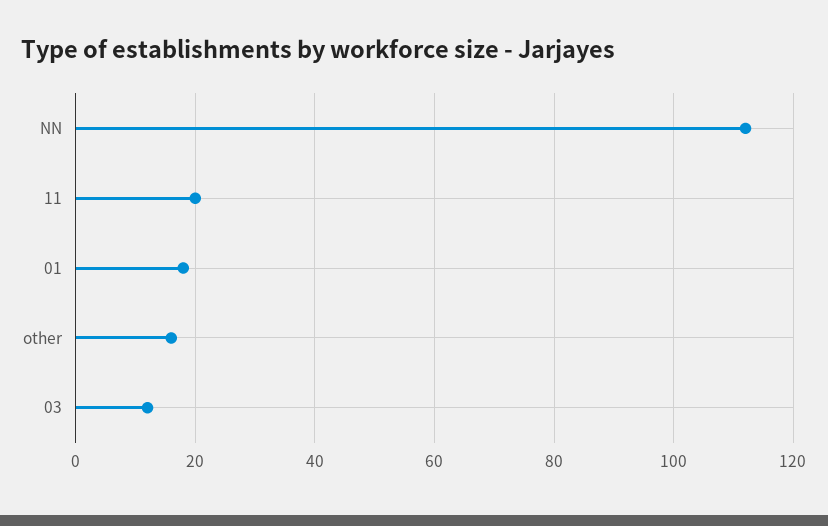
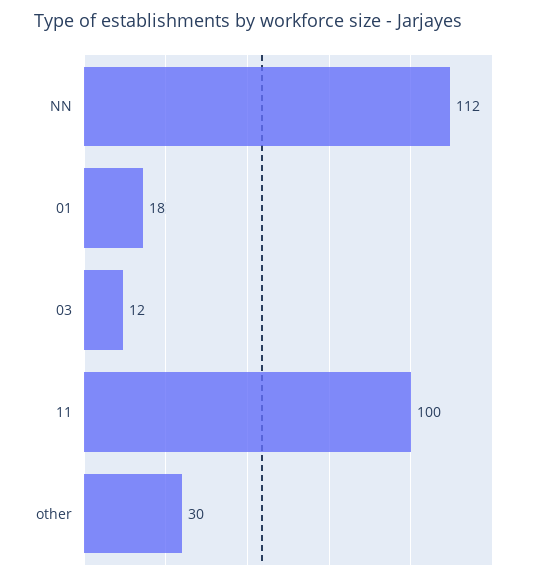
11: 20 -> 100
other: 15 -> 30

